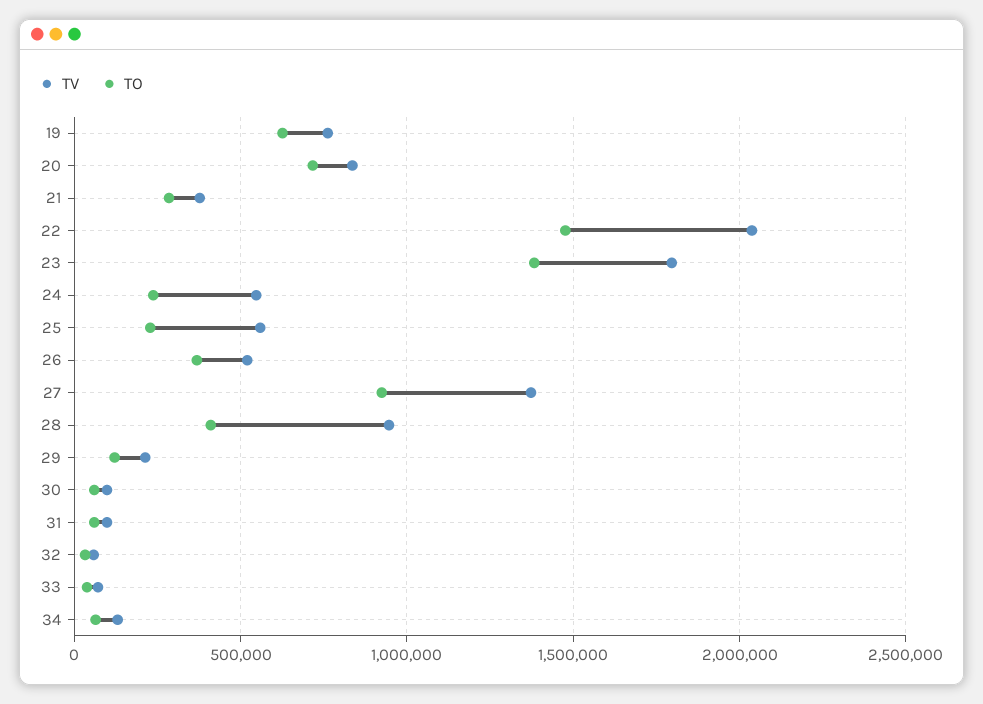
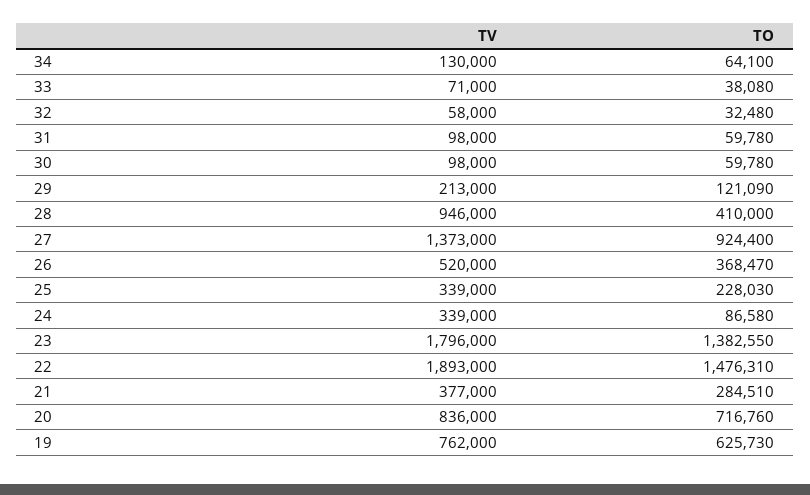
TV, 22: 2050000 -> 1893000
TV, 24: 550000 -> 339000
TO, 24: 250000 -> 86580
TV, 25: 550000 -> 339000

